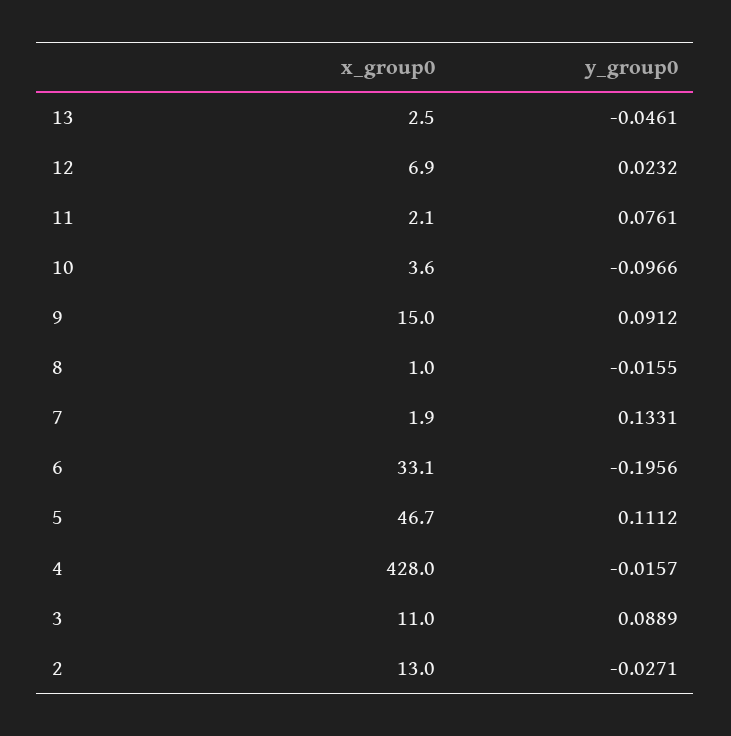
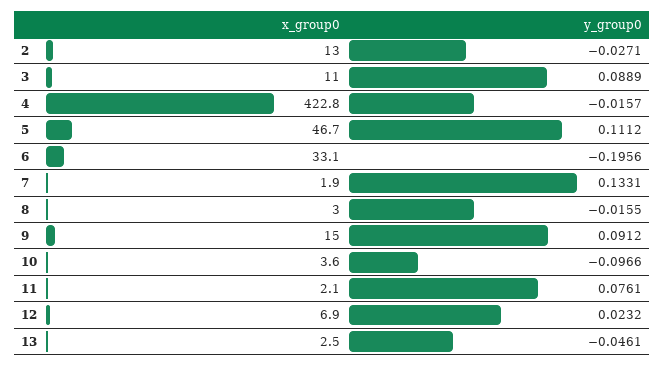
x_group0, 8: 1 -> 3
x_group0, 4: 428 -> 422.8

